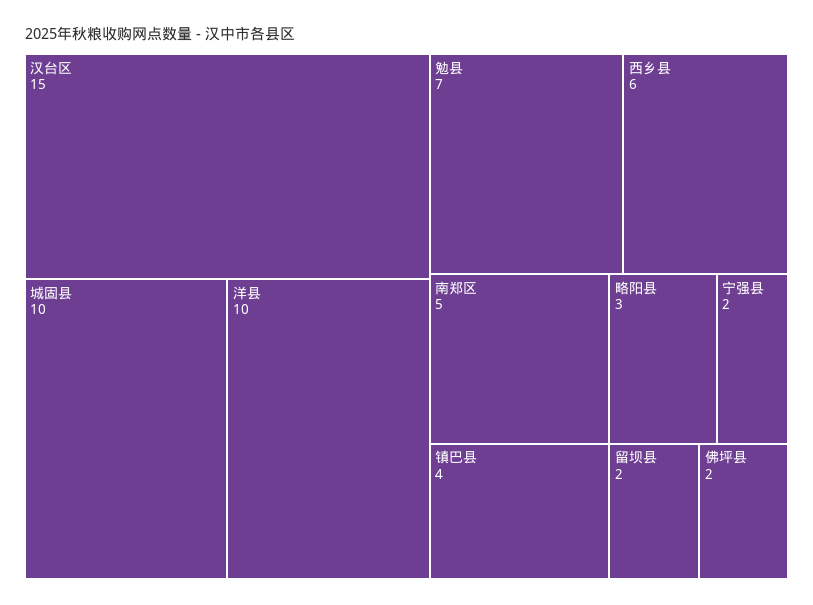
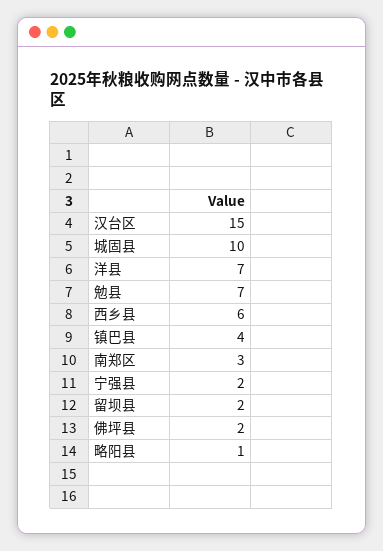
洋县: 10 -> 7
南郑区: 5 -> 3
略阳县: 3 -> 1

